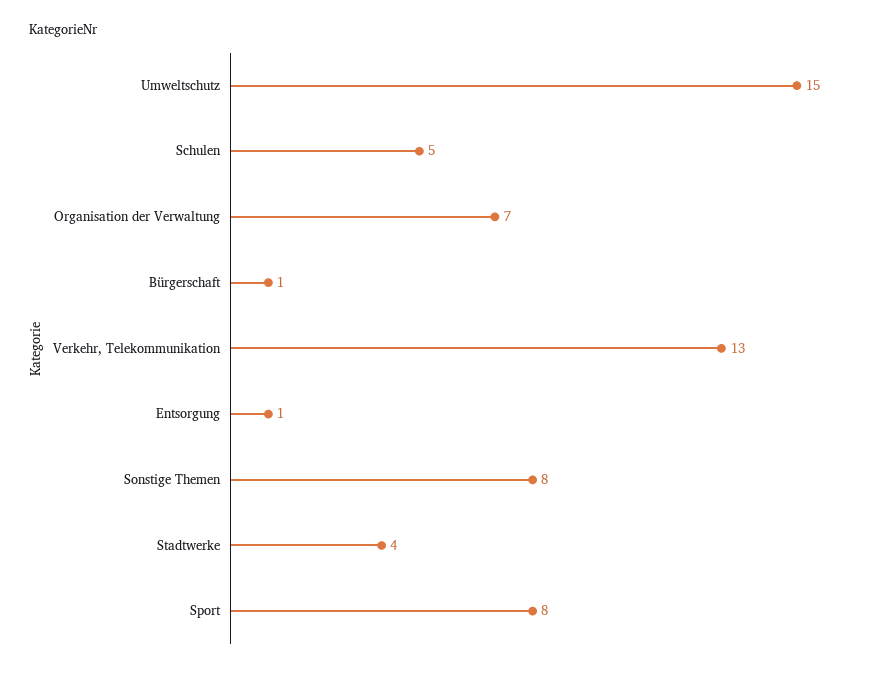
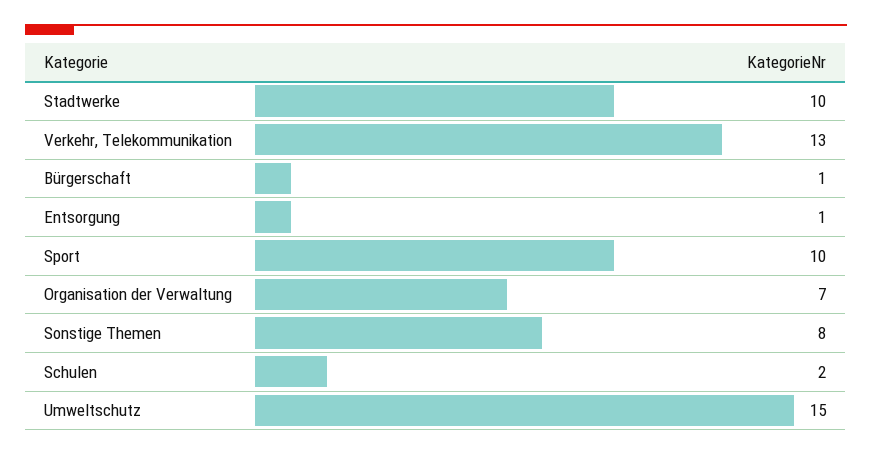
Schulen: 5 -> 2
Stadtwerke: 4 -> 10
Sport: 8 -> 10

